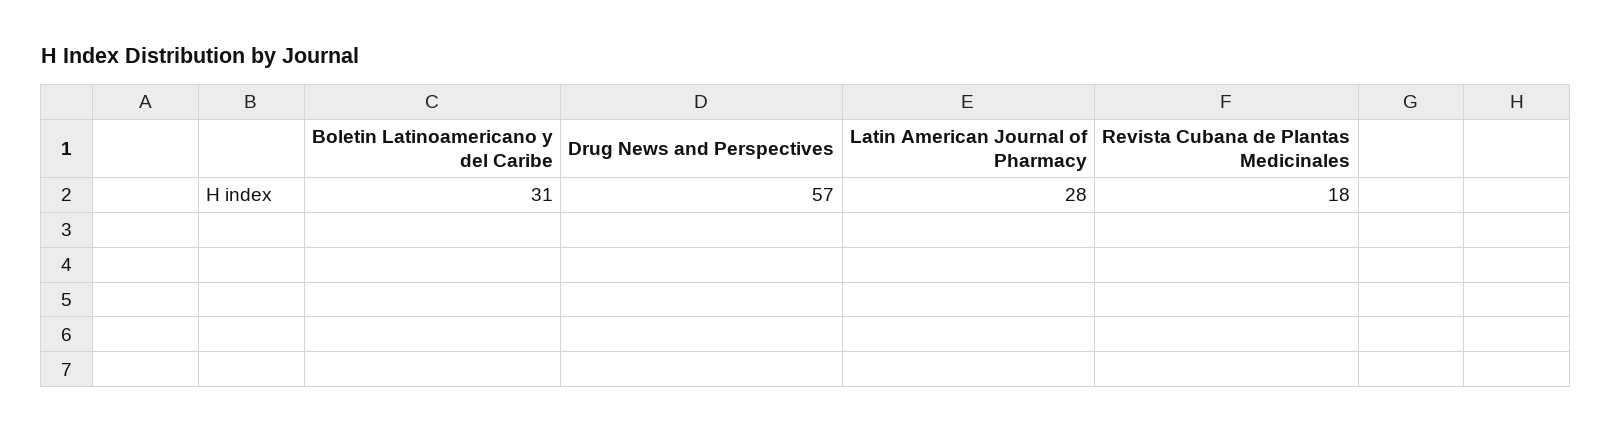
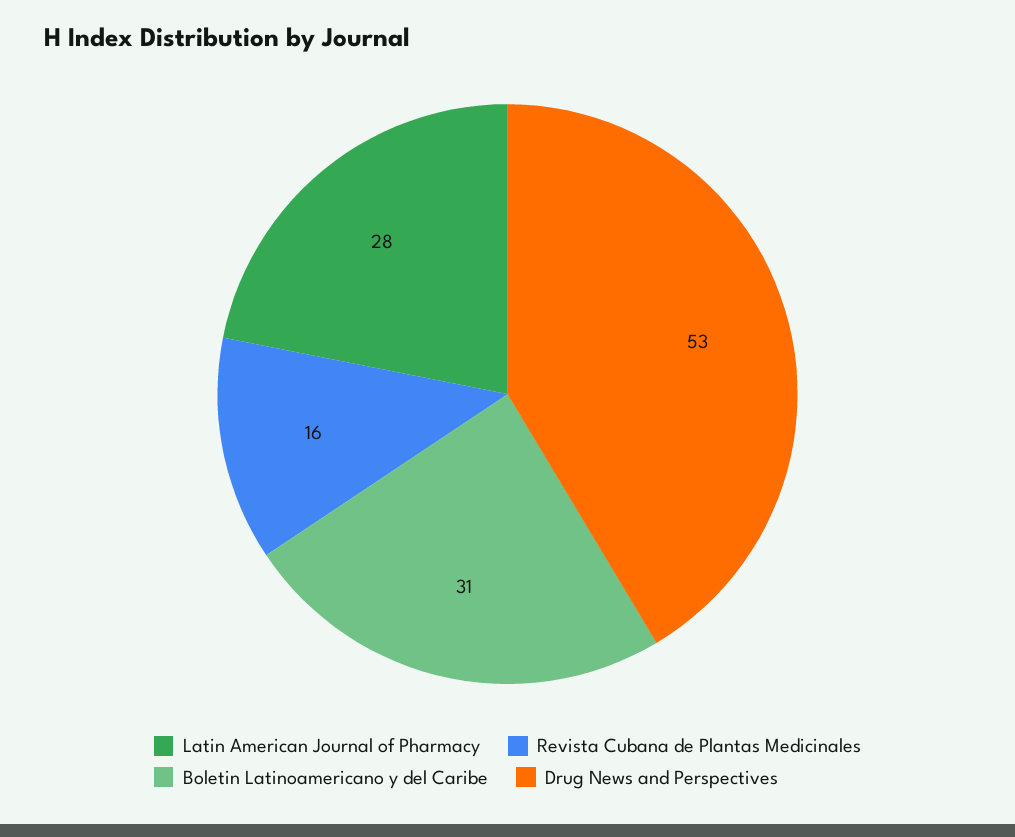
Drug News and Perspectives: 57 -> 53
Revista Cubana de Plantas Medicinales: 18 -> 16

